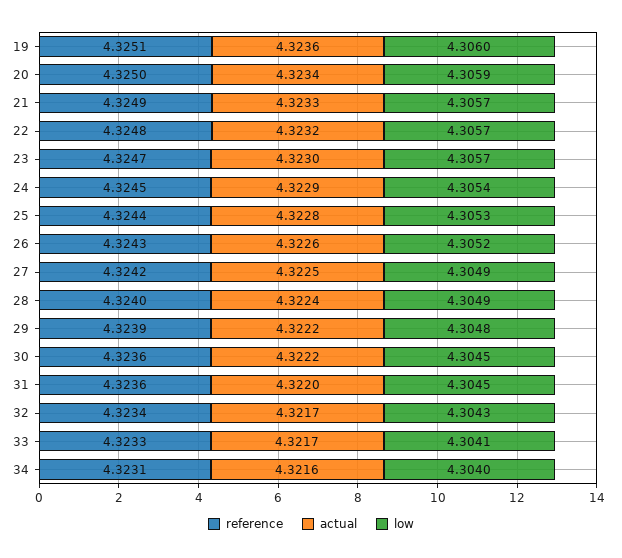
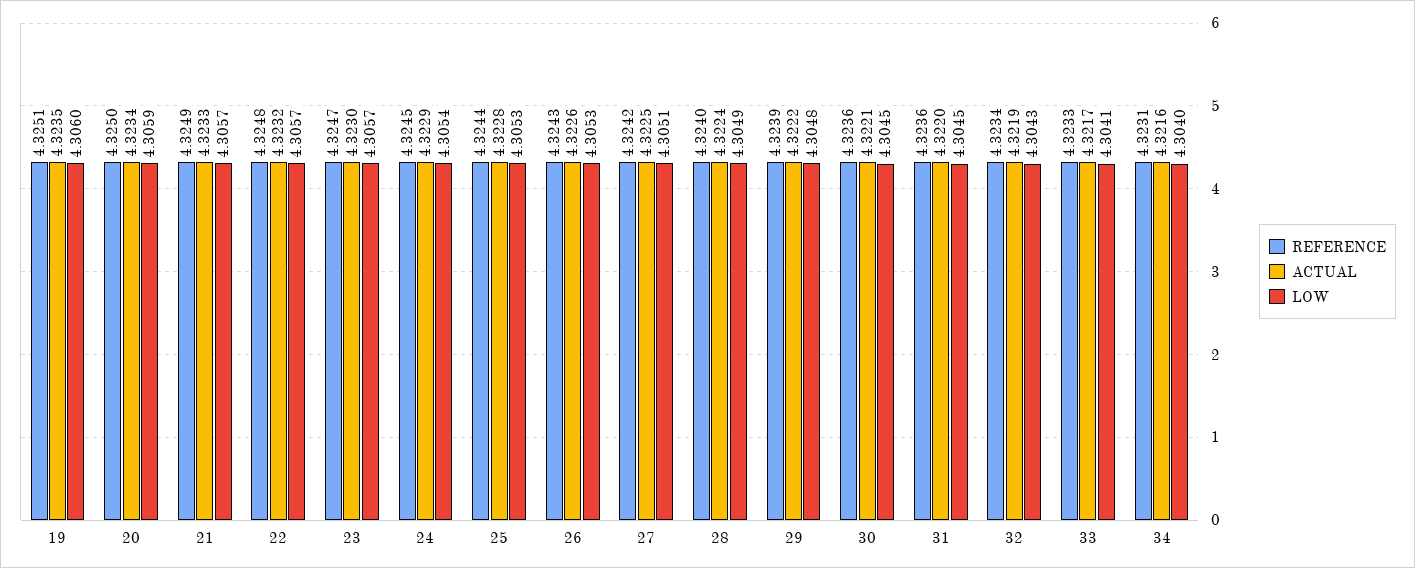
actual, 19: 4.3236 -> 4.3235
low, 26: 4.3052 -> 4.3053
low, 27: 4.3049 -> 4.3051
actual, 30: 4.3222 -> 4.3221
actual, 32: 4.3217 -> 4.3219

